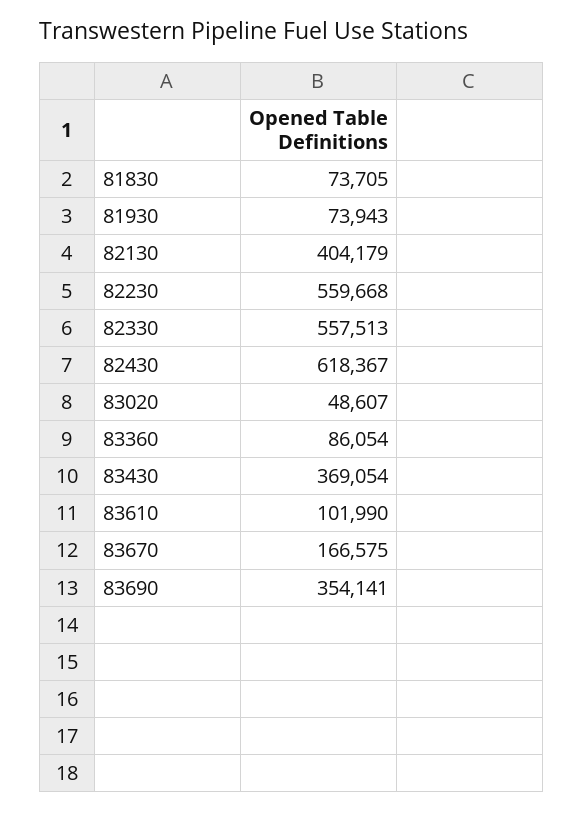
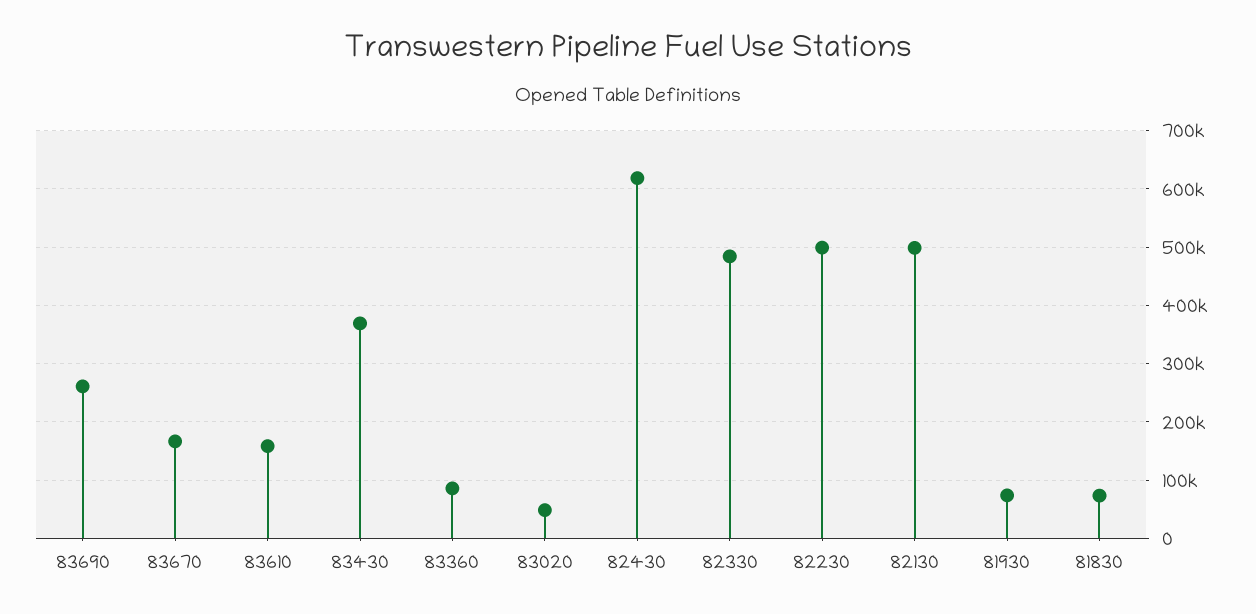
82130: 404179 -> 500000
82230: 559668 -> 500000
82330: 557513 -> 480000
83610: 101990 -> 160000
83690: 354141 -> 260000

